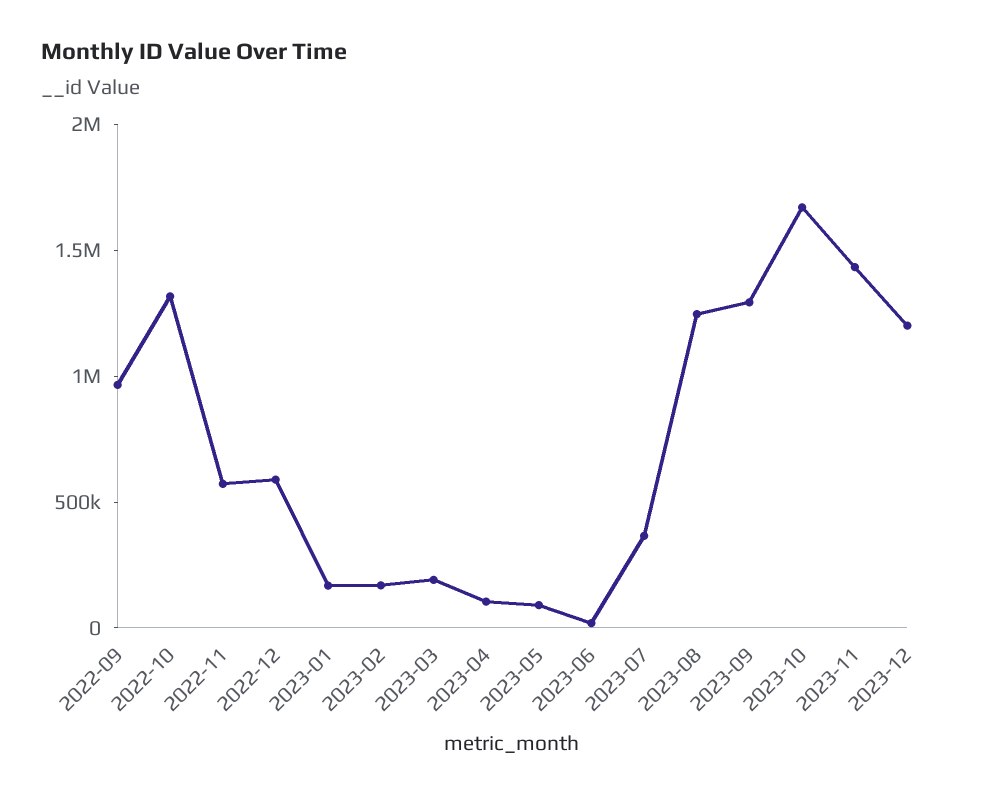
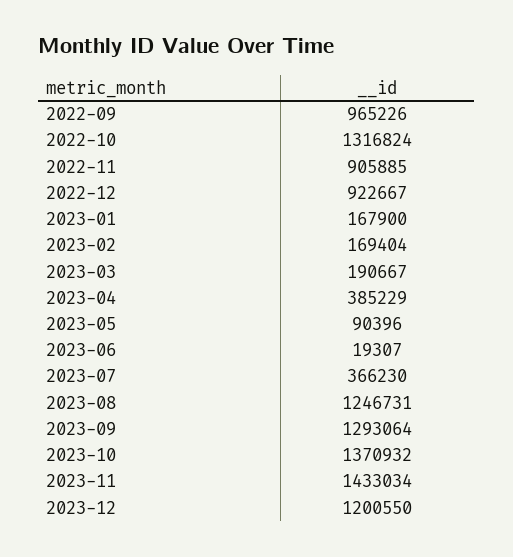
2022-11: 600000 -> 905885
2022-12: 600000 -> 922667
2023-04: 100000 -> 385229
2023-10: 1700000 -> 1370932

